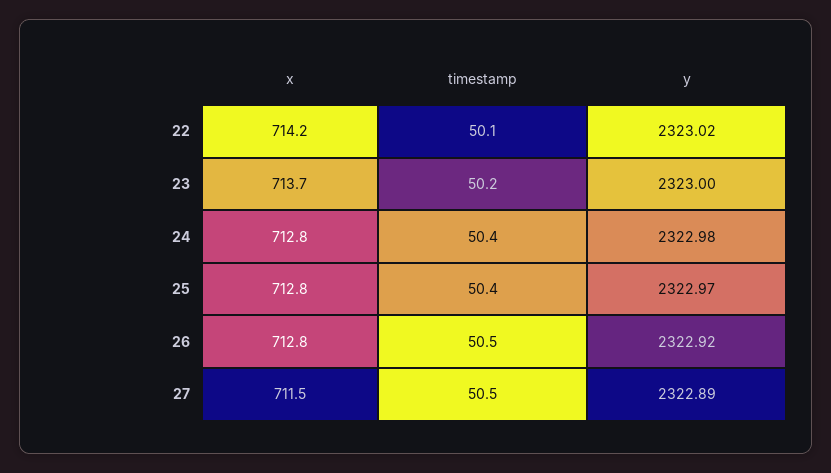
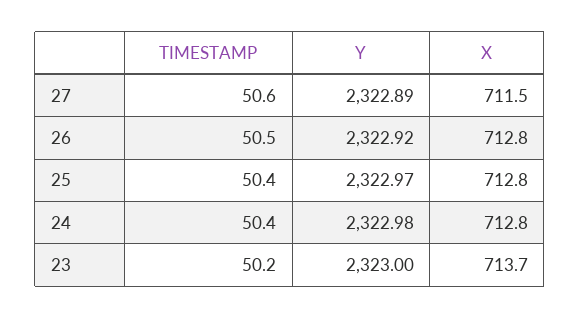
x, 22: 714.2 -> none
timestamp, 22: 50.1 -> none
y, 22: 2323.02 -> none
timestamp, 27: 50.5 -> 50.6

